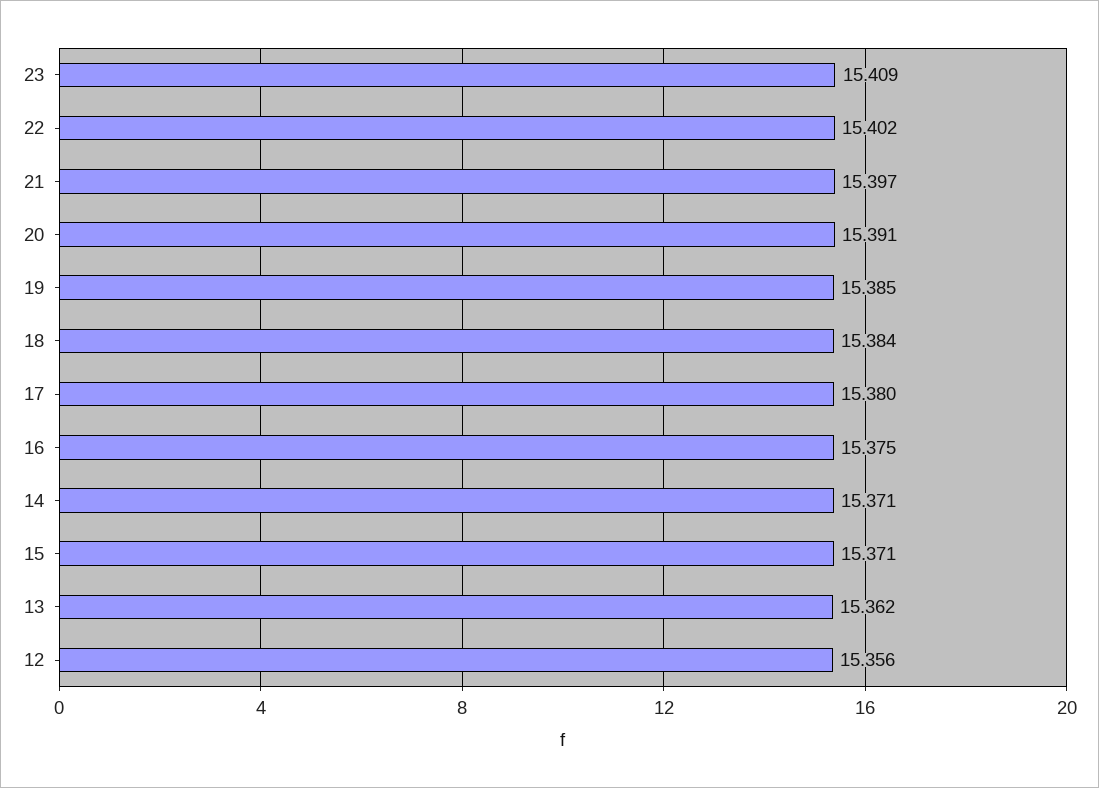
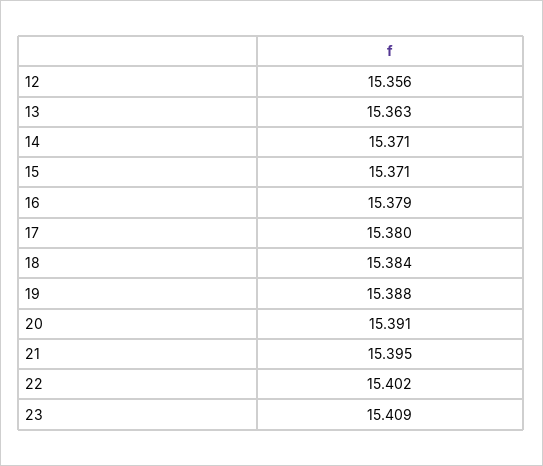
21: 15.397 -> 15.395
19: 15.385 -> 15.388
16: 15.375 -> 15.379
13: 15.362 -> 15.363

